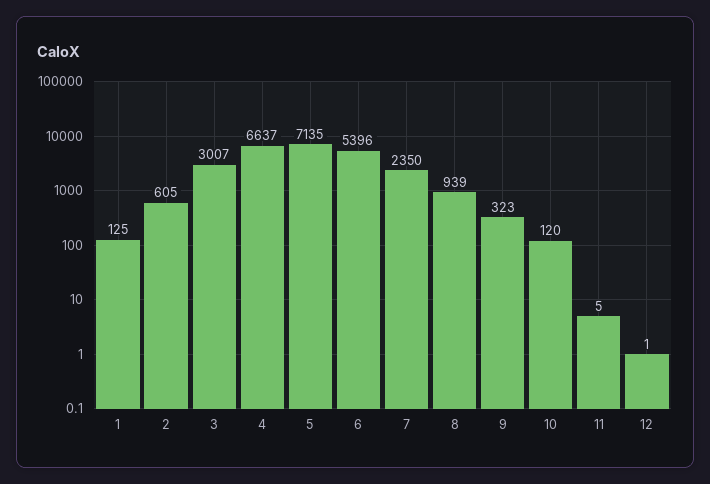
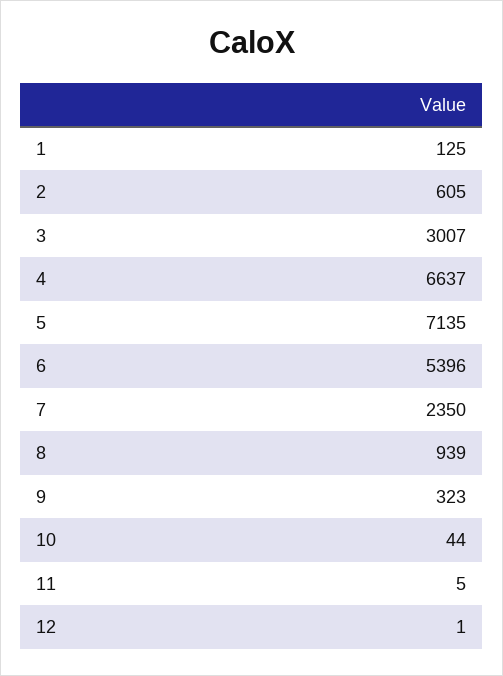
10: 120 -> 44

